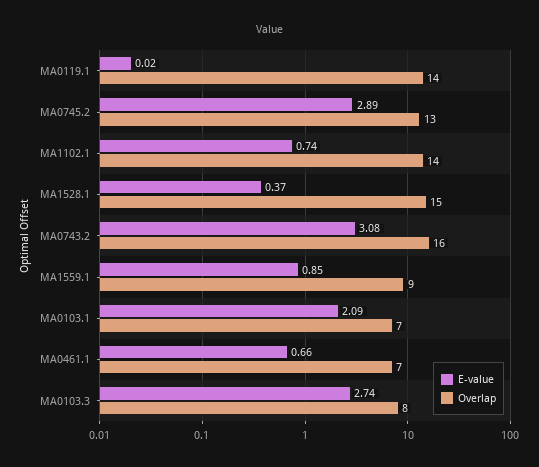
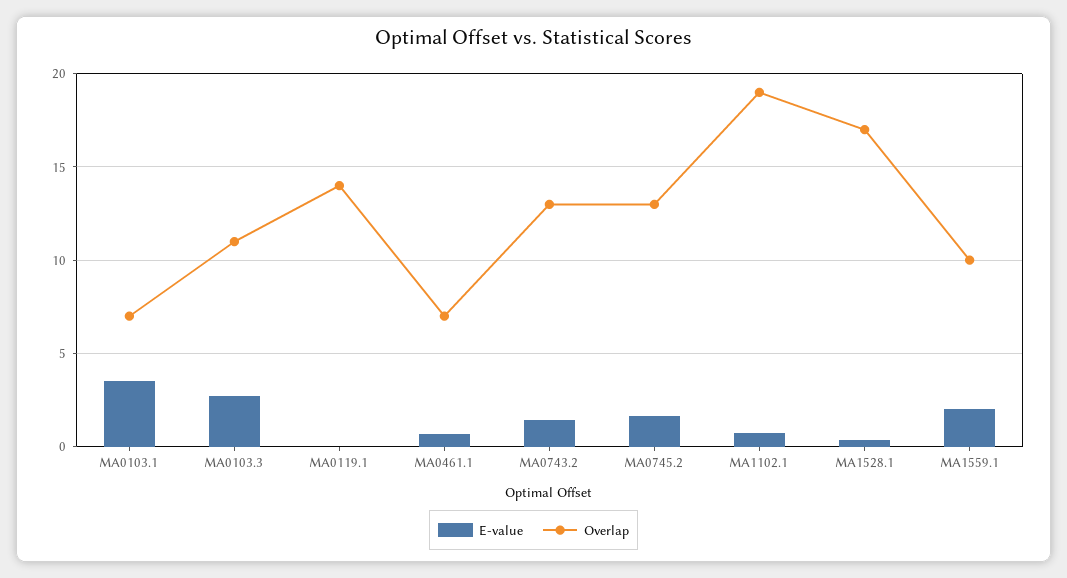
E-value, MA0745.2: 2.89 -> 1.5
Overlap, MA1102.1: 14 -> 19
Overlap, MA1528.1: 15 -> 17
E-value, MA0743.2: 3.08 -> 1.5
Overlap, MA0743.2: 16 -> 13
E-value, MA1559.1: 0.85 -> 2
Overlap, MA1559.1: 9 -> 10
E-value, MA0103.1: 2.09 -> 3.5
Overlap, MA0103.3: 8 -> 11

